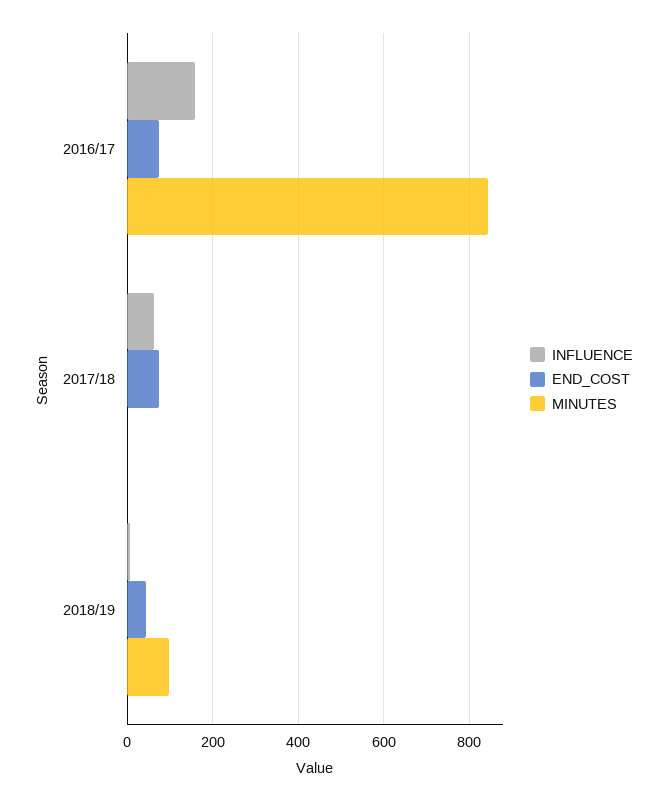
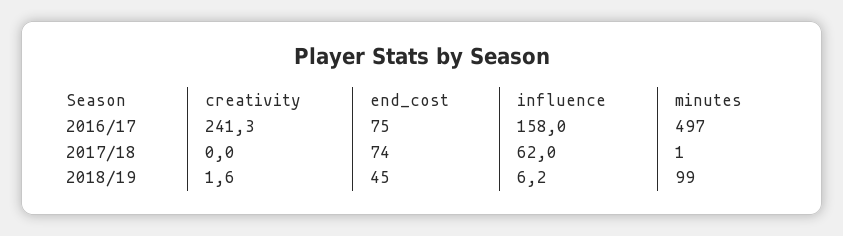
MINUTES, 2016/17: 840 -> 497
creativity, 2016/17: none -> 241.3
creativity, 2017/18: none -> 0
creativity, 2018/19: none -> 1.6

